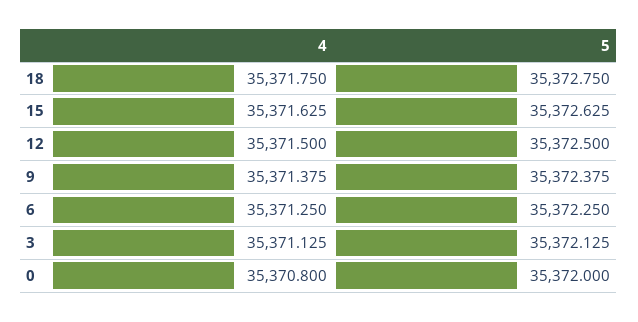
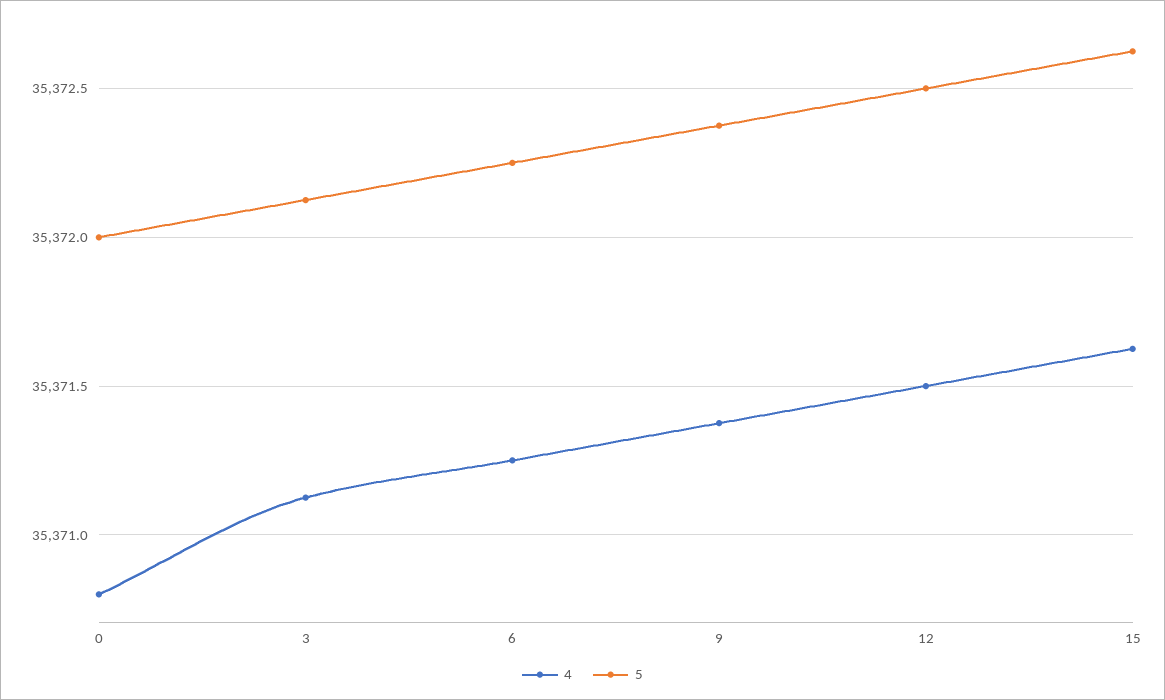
4, 18: 35371.75 -> none
5, 18: 35372.75 -> none

